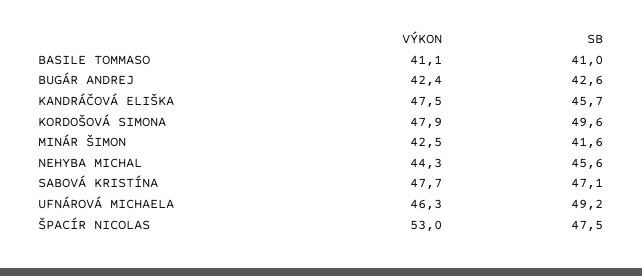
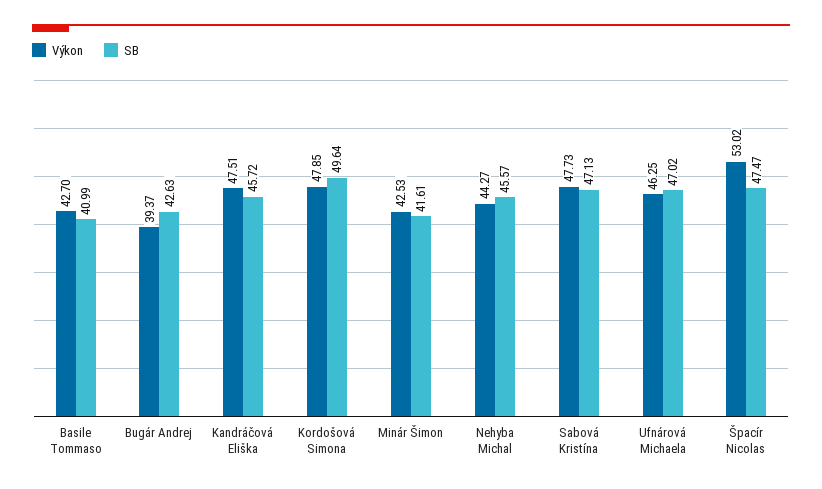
VÝKON, BASILE TOMMASO: 41.1 -> 42.7
VÝKON, BUGÁR ANDREJ: 42.4 -> 39.37
SB, UFNÁROVÁ MICHAELA: 49.2 -> 47.02

